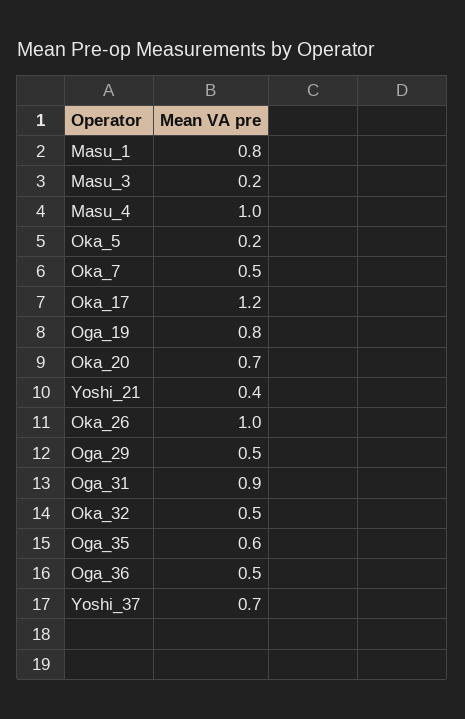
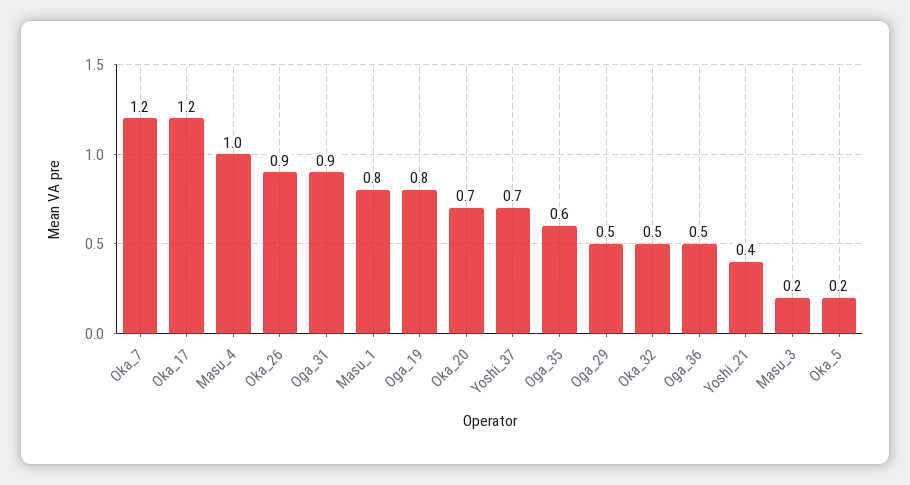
Oka_7: 0.5 -> 1.2
Oka_26: 1 -> 0.9

